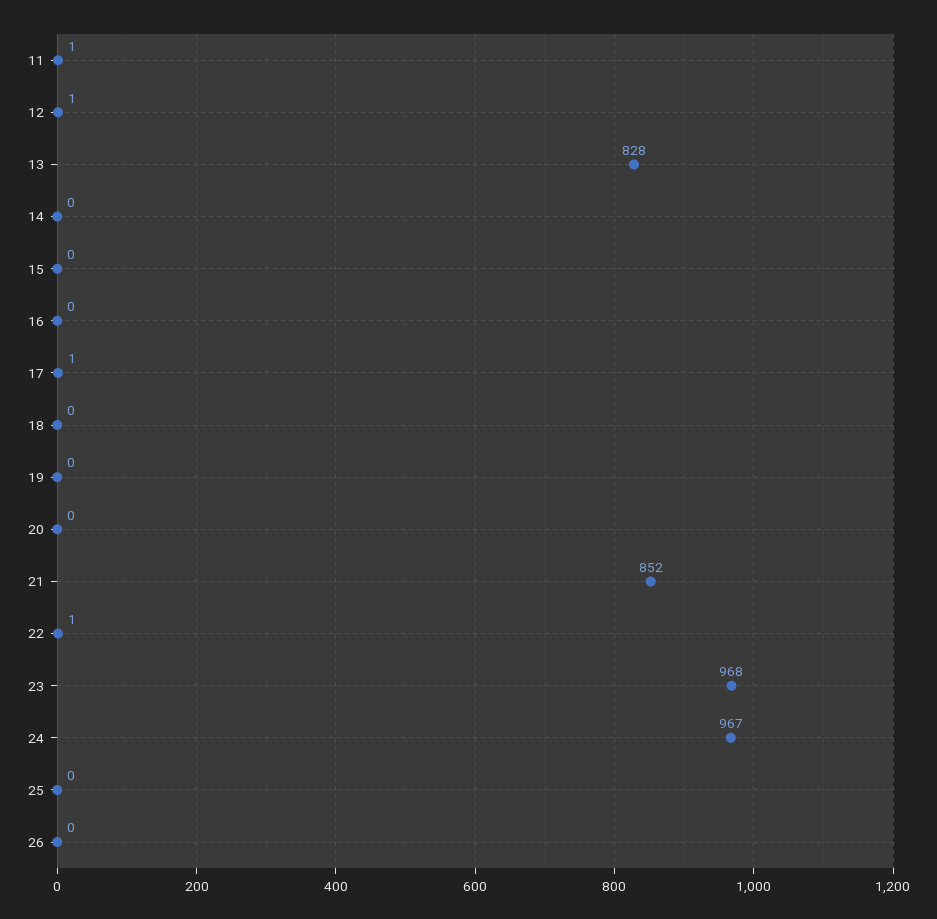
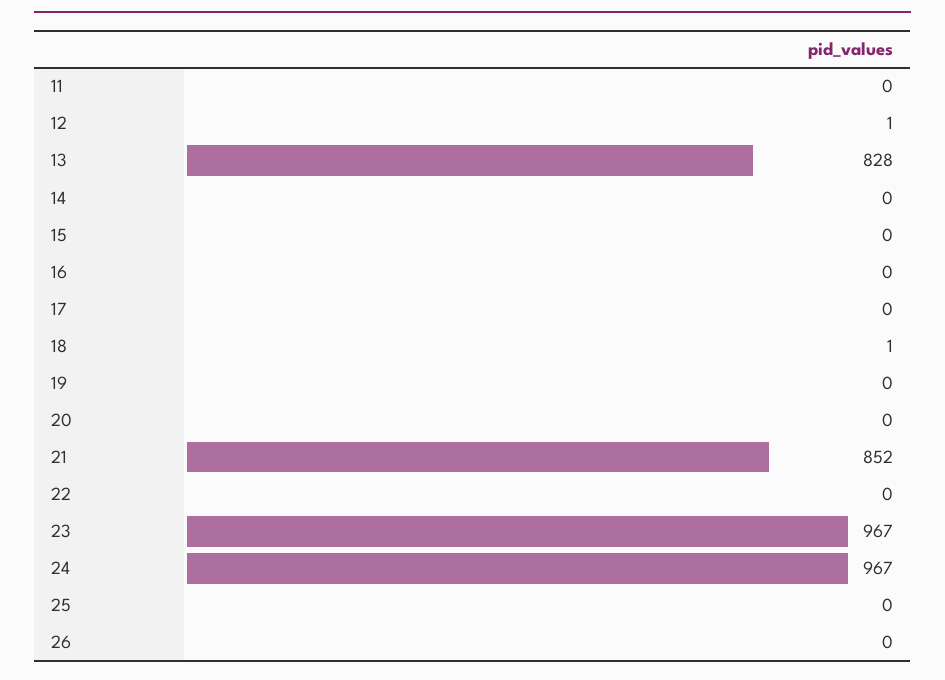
11: 1 -> 0
17: 1 -> 0
18: 0 -> 1
22: 1 -> 0
23: 968 -> 967

